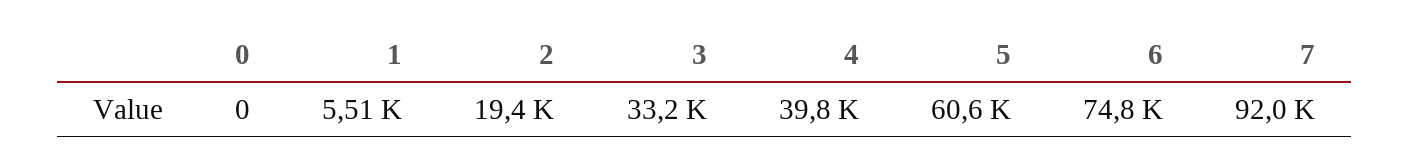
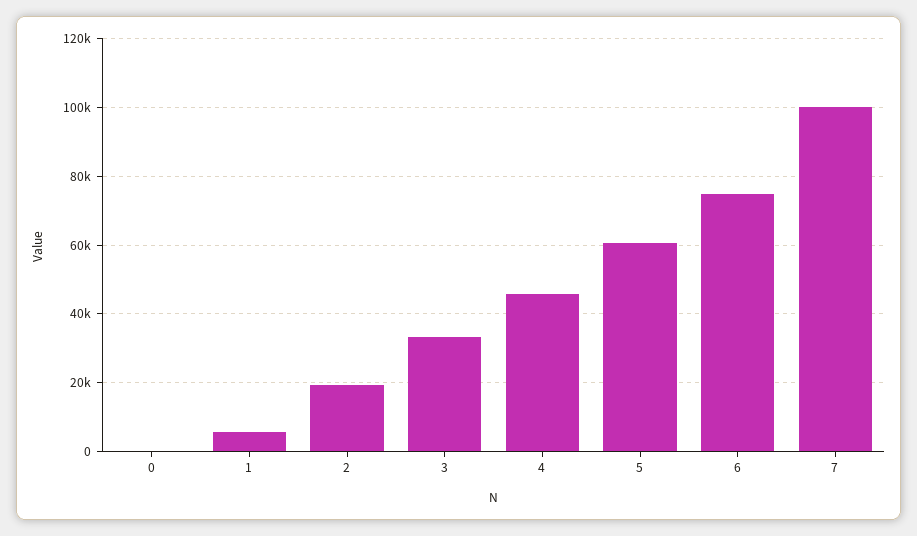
4: 39800 -> 46000
7: 92000 -> 100000

